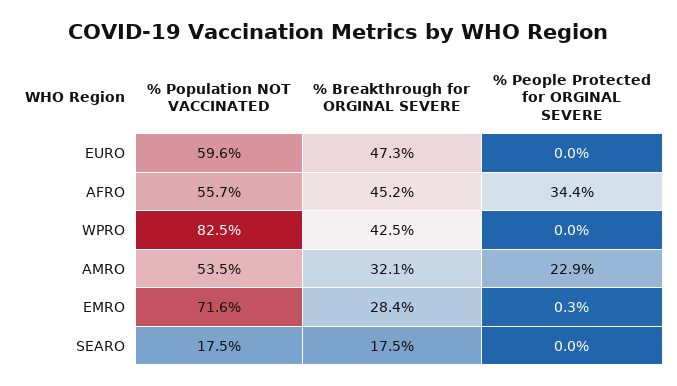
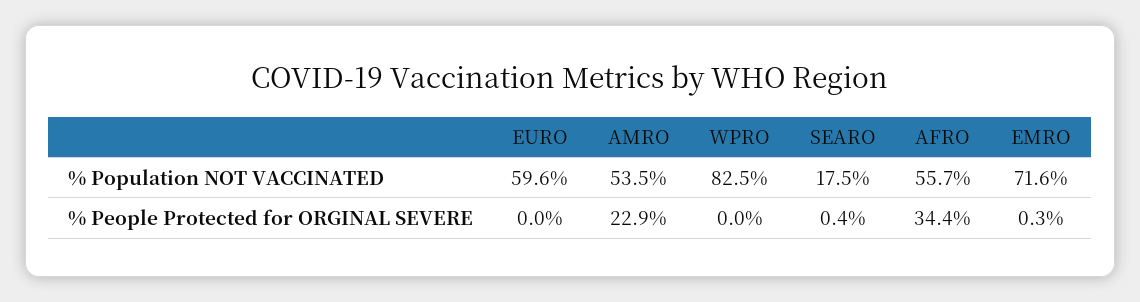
% Breakthrough for ORGINAL SEVERE, EURO: 47.3 -> none
% Breakthrough for ORGINAL SEVERE, AFRO: 45.2 -> none
% Breakthrough for ORGINAL SEVERE, WPRO: 42.5 -> none
% Breakthrough for ORGINAL SEVERE, AMRO: 32.1 -> none
% Breakthrough for ORGINAL SEVERE, EMRO: 28.4 -> none
% Breakthrough for ORGINAL SEVERE, SEARO: 17.5 -> none
% People Protected for ORGINAL SEVERE, SEARO: 0 -> 0.4

